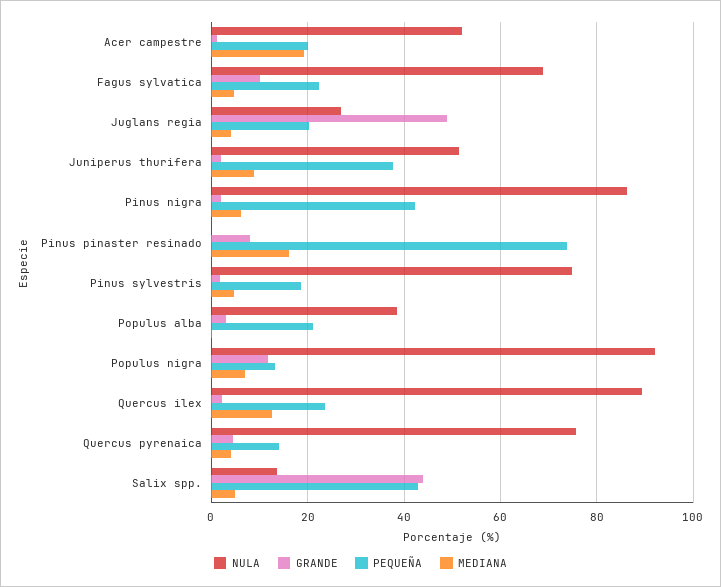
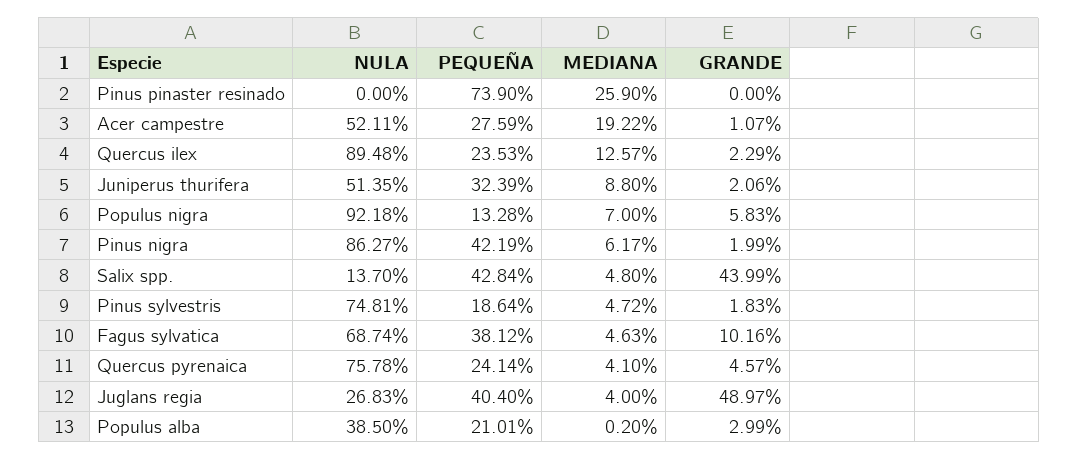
PEQUEÑA, Acer campestre: 20 -> 27.59
PEQUEÑA, Fagus sylvatica: 22 -> 38.12
PEQUEÑA, Juglans regia: 20 -> 40.4
PEQUEÑA, Juniperus thurifera: 38 -> 32.39
GRANDE, Pinus pinaster resinado: 8 -> 0
MEDIANA, Pinus pinaster resinado: 16 -> 25.9
GRANDE, Populus nigra: 12 -> 5.83
PEQUEÑA, Quercus pyrenaica: 14 -> 24.14

